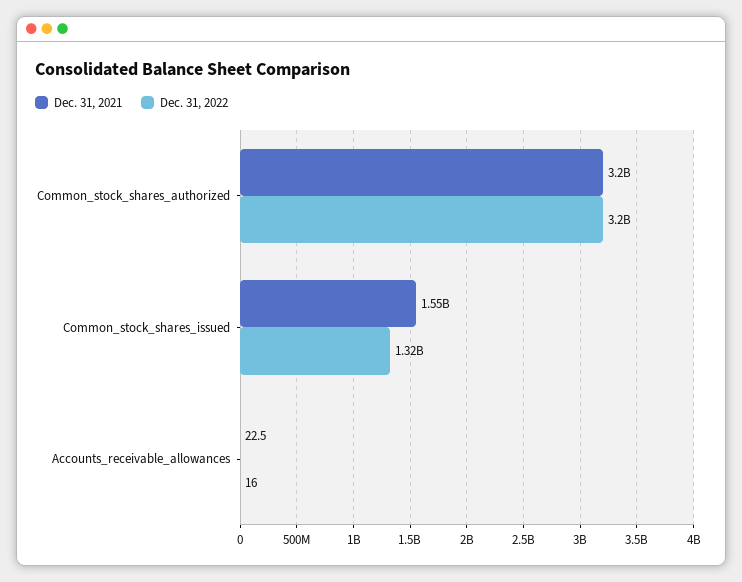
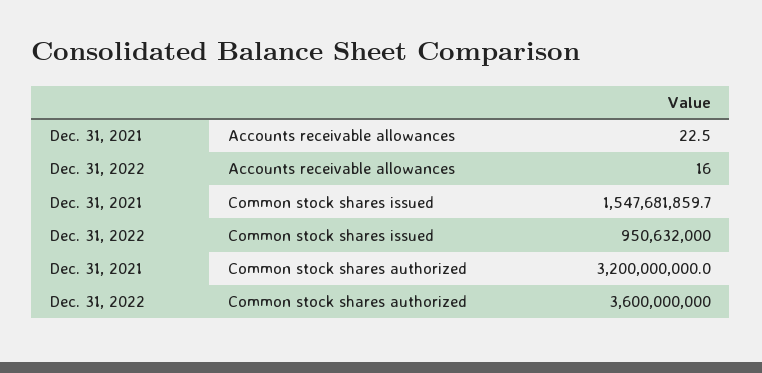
Dec. 31, 2022, Common_stock_shares_authorized: 3200000000 -> 3600000000
Dec. 31, 2022, Common_stock_shares_issued: 1320000000 -> 950632000

